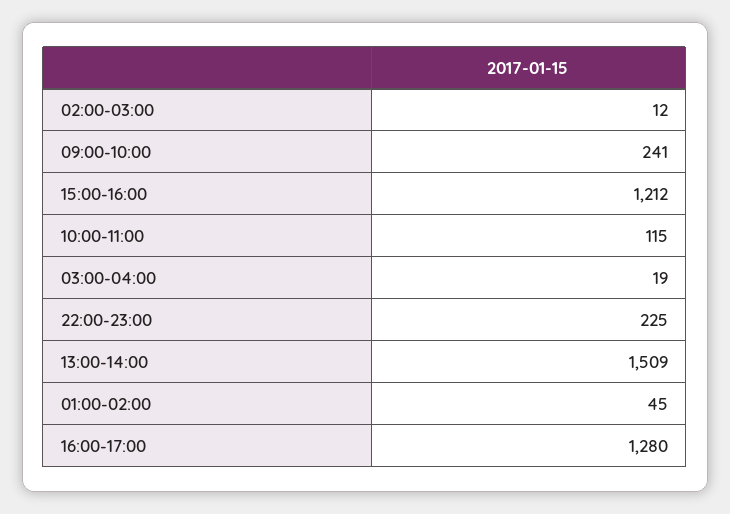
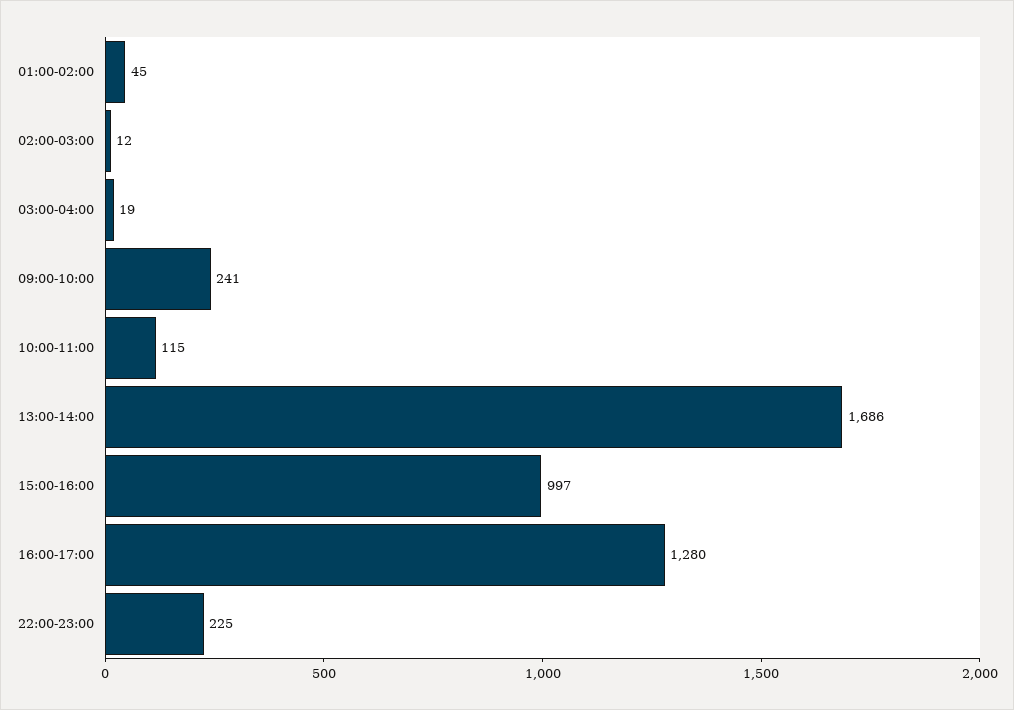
15:00-16:00: 1212 -> 997
13:00-14:00: 1509 -> 1686

